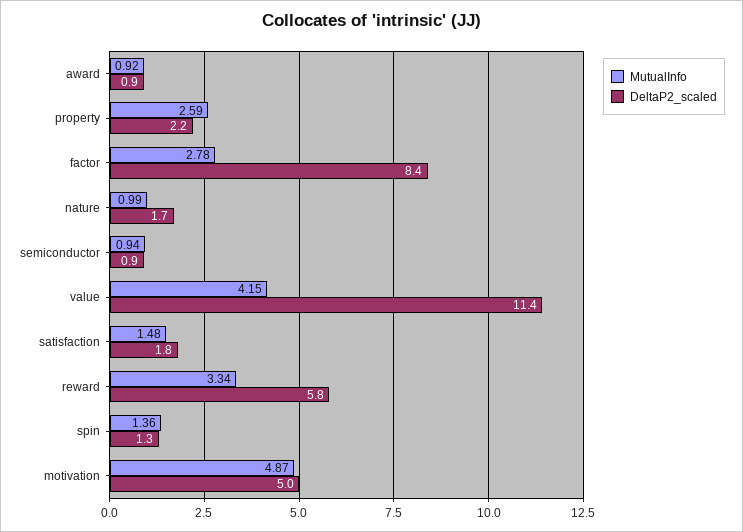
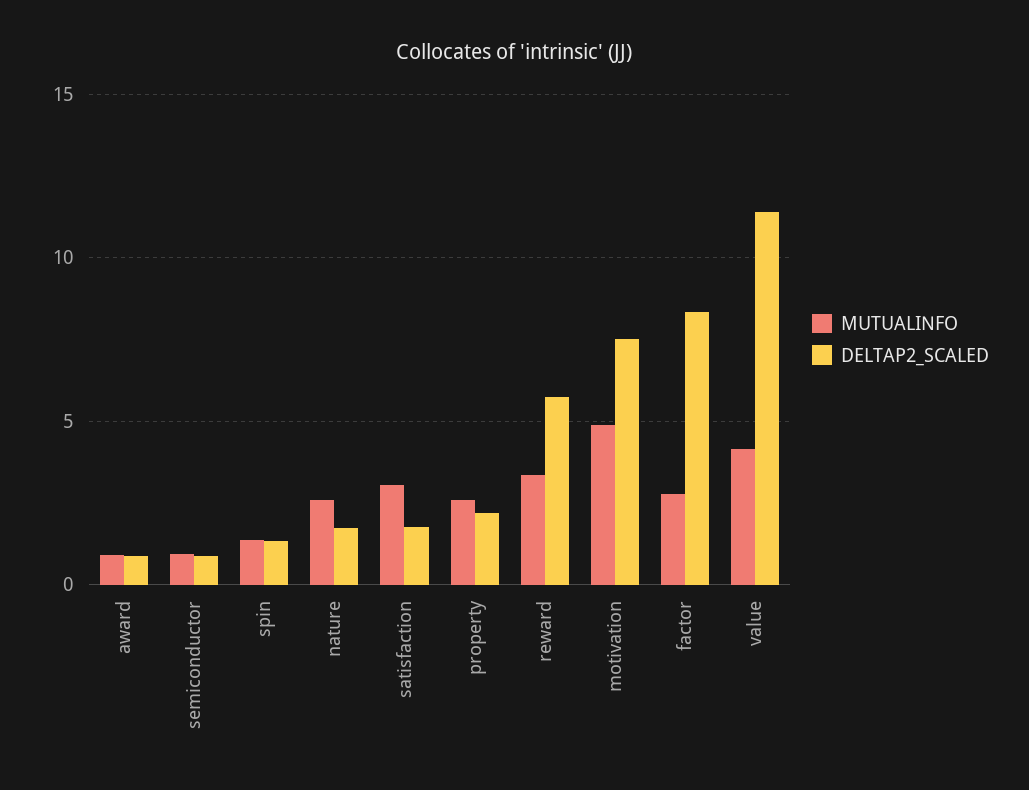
MutualInfo, nature: 0.99 -> 2.5
MutualInfo, satisfaction: 1.48 -> 3
DeltaP2_scaled, motivation: 5 -> 7.5

